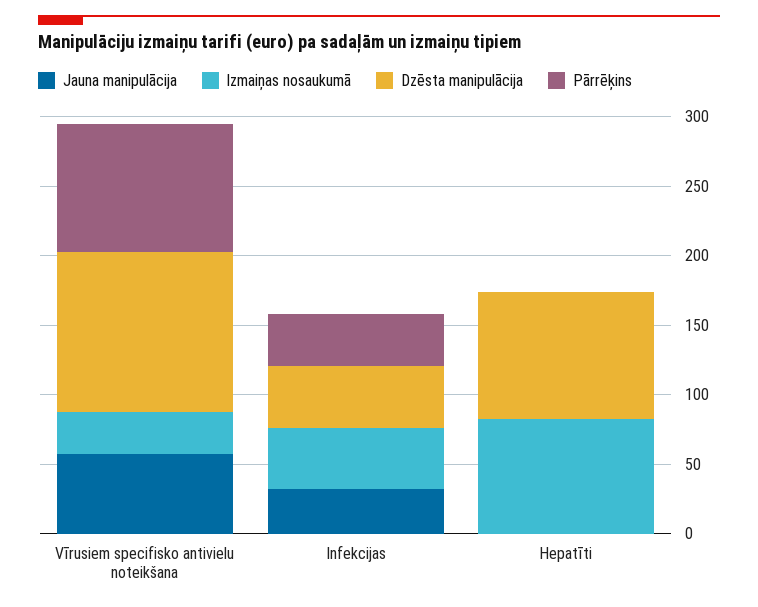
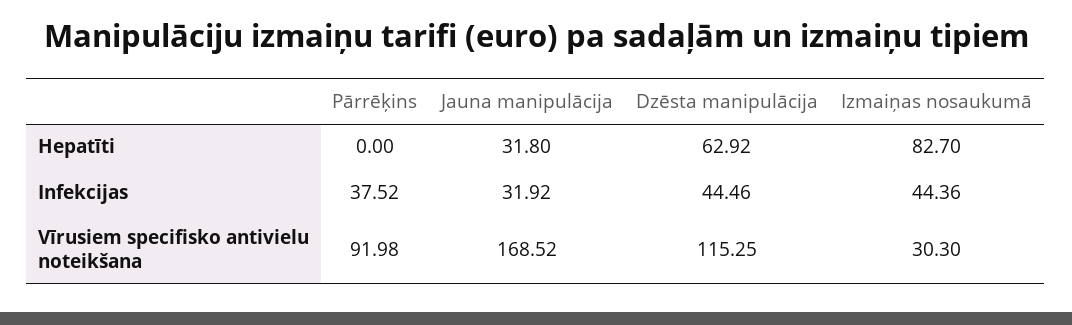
Jauna manipulācija, Vīrusiem specifisko antivielu noteikšana: 60 -> 168.52
Jauna manipulācija, Hepatīti: 0 -> 31.8
Dzēsta manipulācija, Hepatīti: 90 -> 62.92

